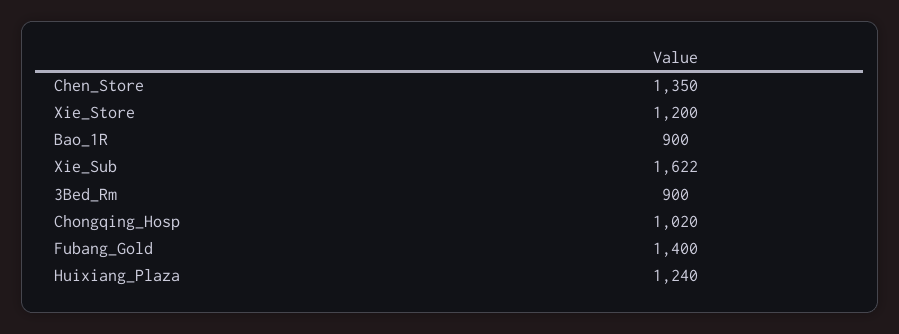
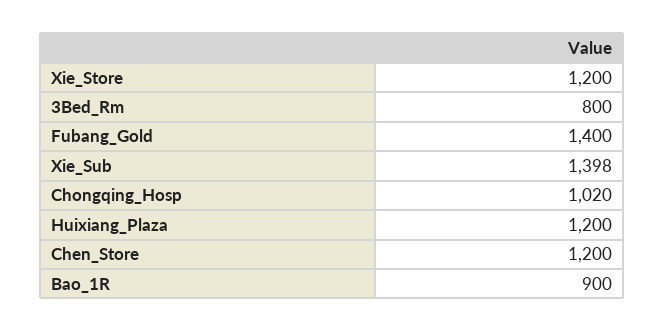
Chen_Store: 1350 -> 1200
Xie_Sub: 1622 -> 1398
3Bed_Rm: 900 -> 800
Huixiang_Plaza: 1240 -> 1200

